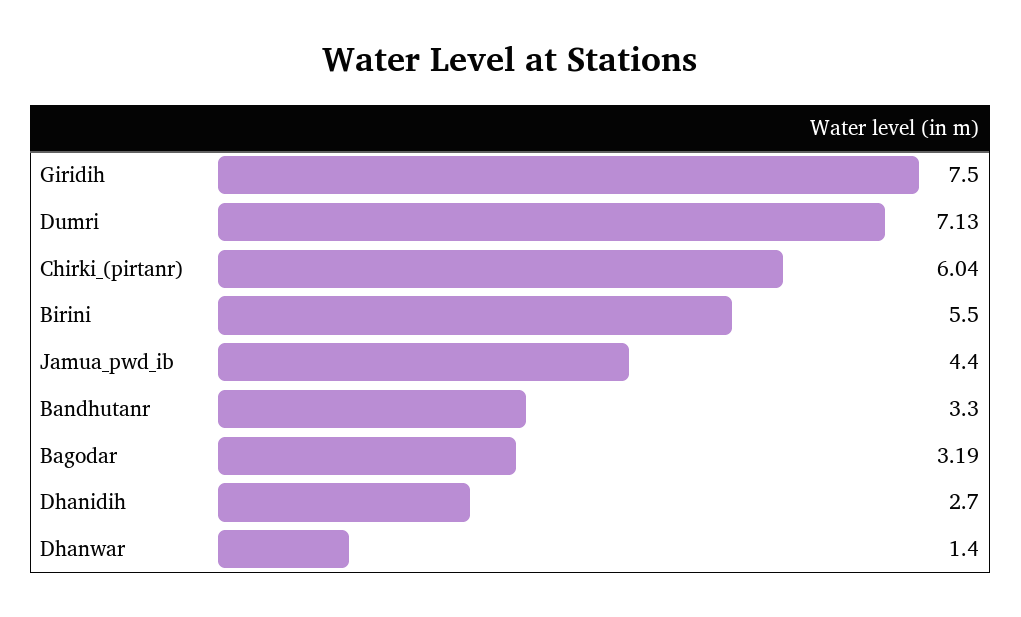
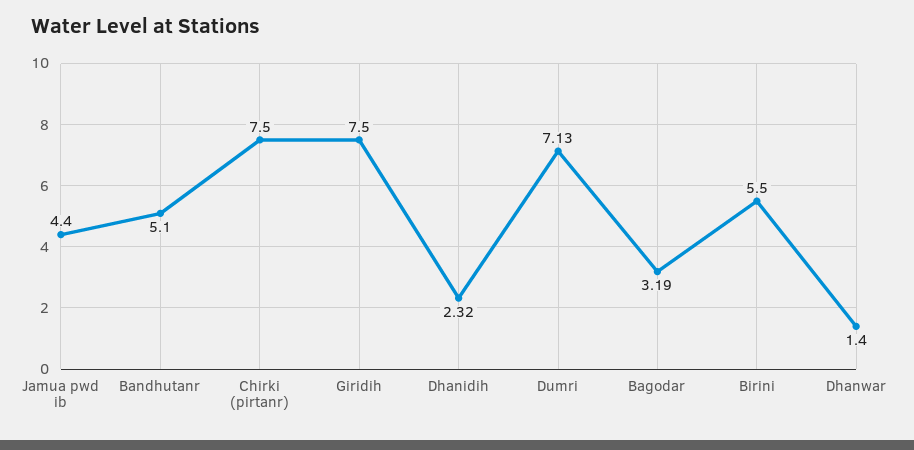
Chirki_(pirtanr): 6.04 -> 7.5
Bandhutanr: 3.3 -> 5.1
Dhanidih: 2.7 -> 2.32

